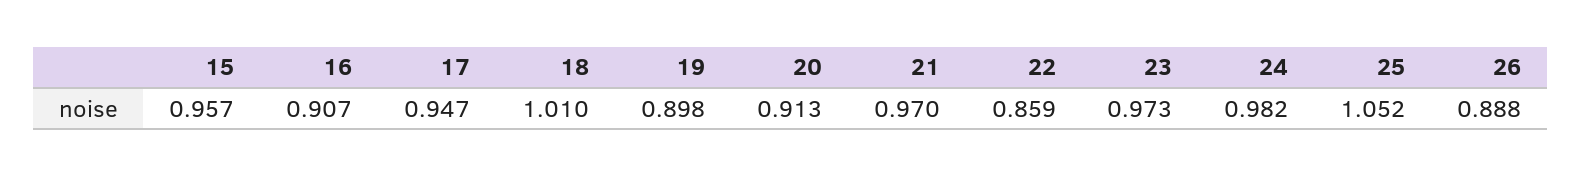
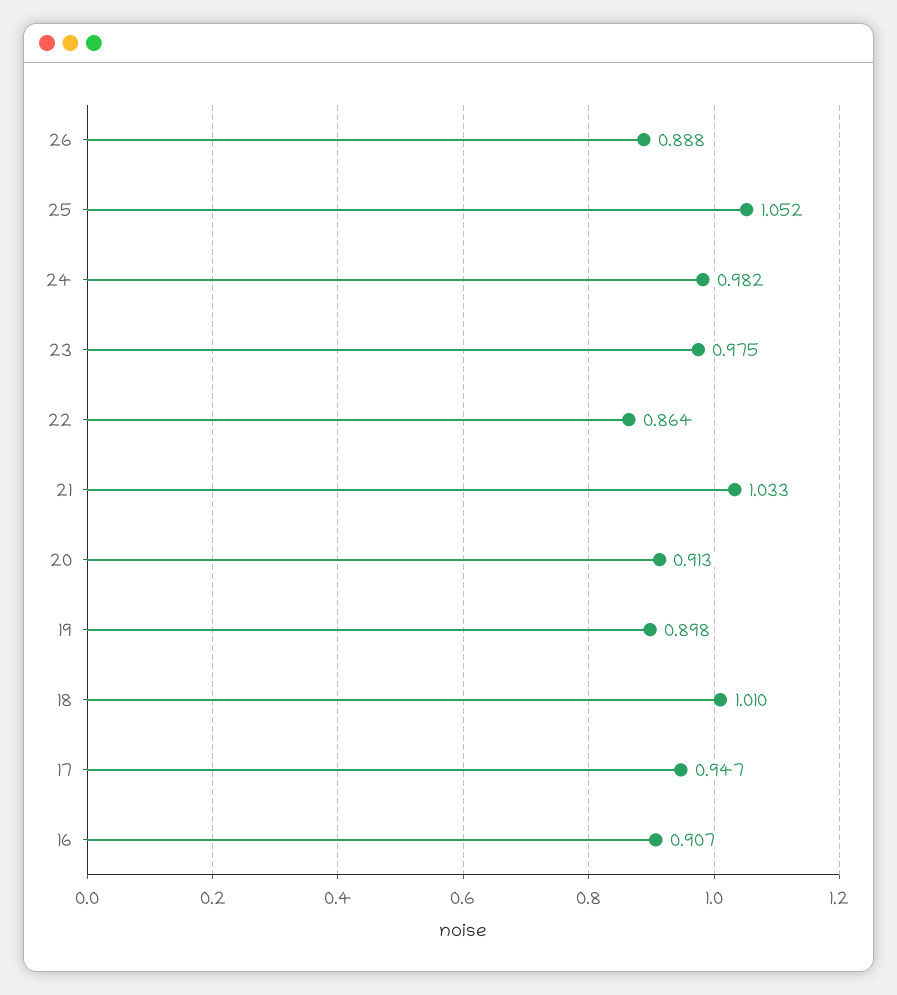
15: 0.957 -> none
21: 0.97 -> 1.033
22: 0.859 -> 0.864
23: 0.973 -> 0.975

